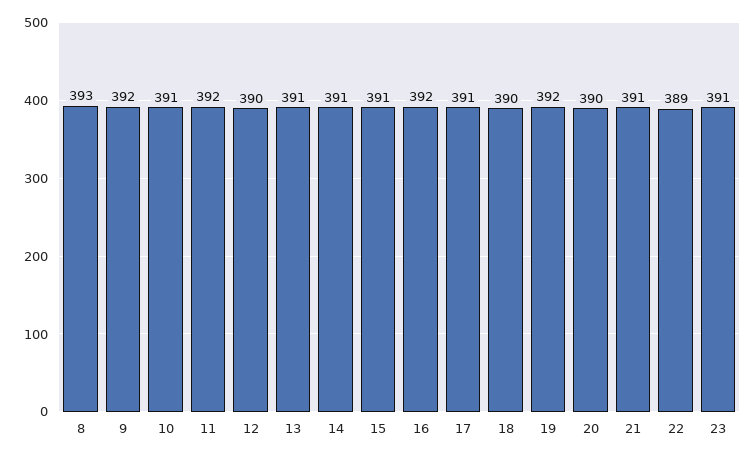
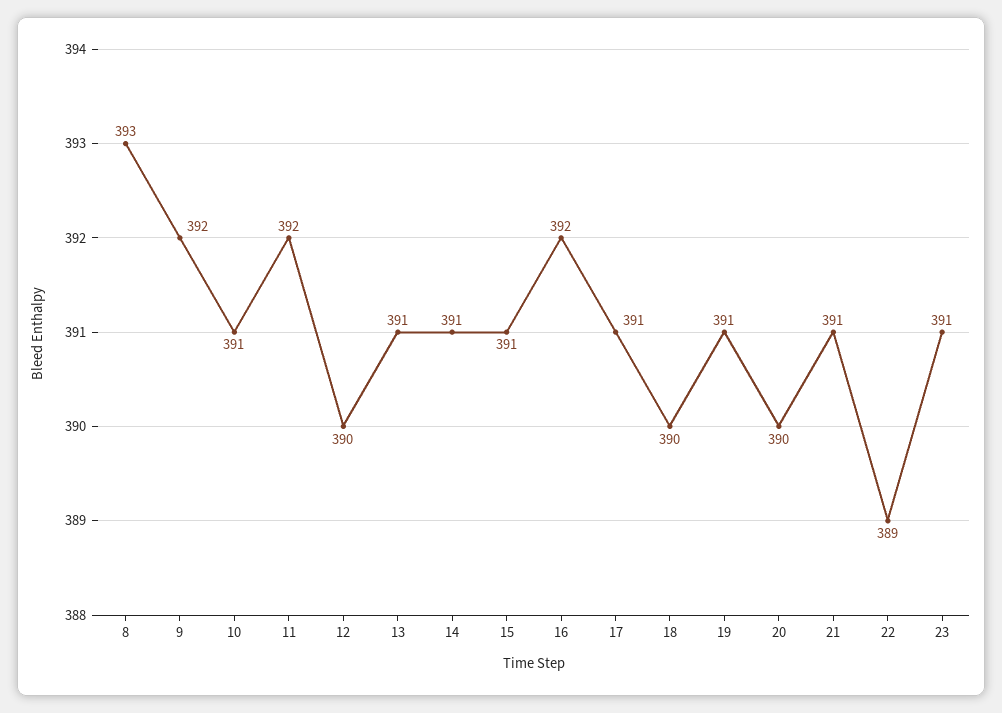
19: 392 -> 391

